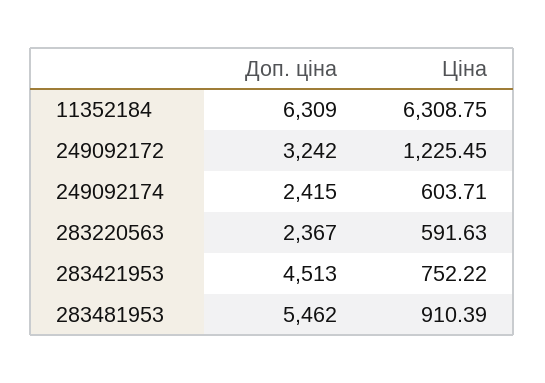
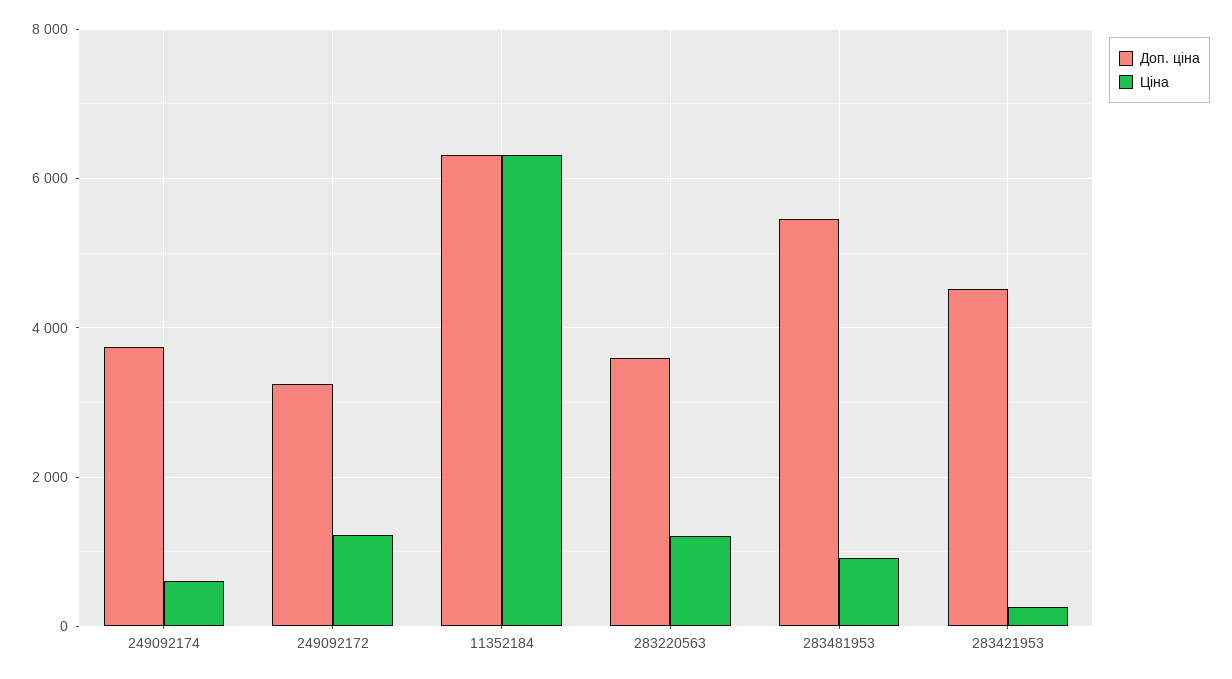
Доп. ціна, 249092174: 2415 -> 3800
Доп. ціна, 283220563: 2367 -> 3600
Ціна, 283220563: 591.63 -> 1200
Ціна, 283421953: 752.22 -> 200

